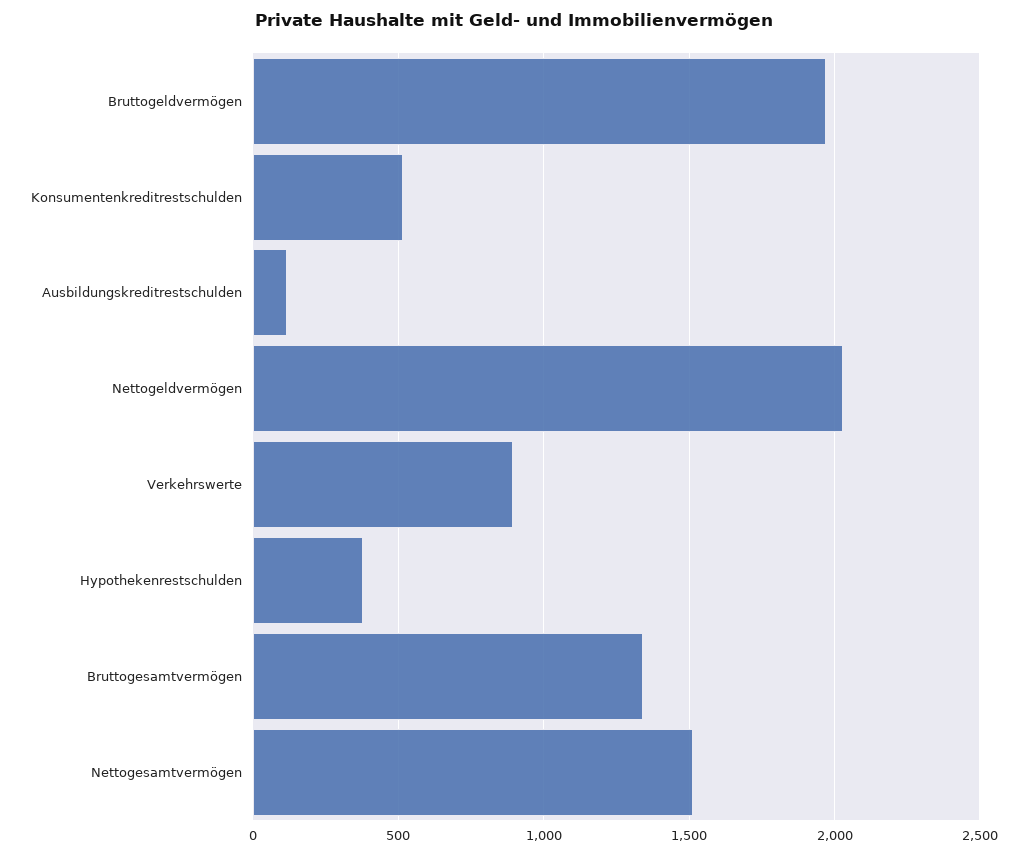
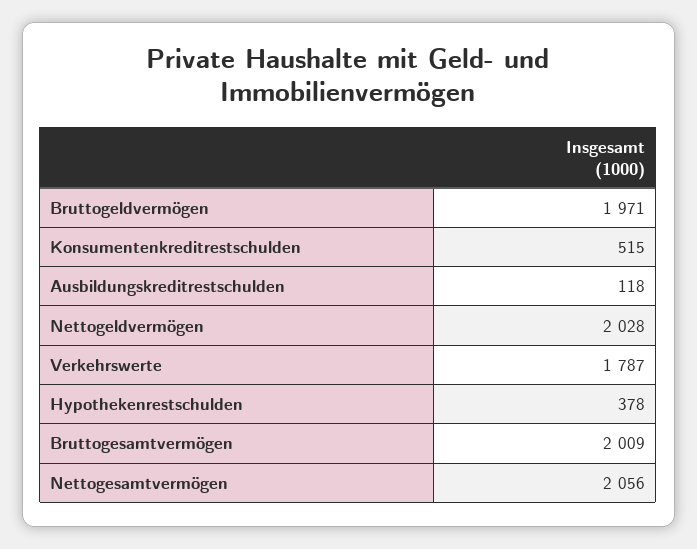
Verkehrswerte: 900 -> 1787
Bruttogesamtvermögen: 1350 -> 2009
Nettogesamtvermögen: 1500 -> 2056

